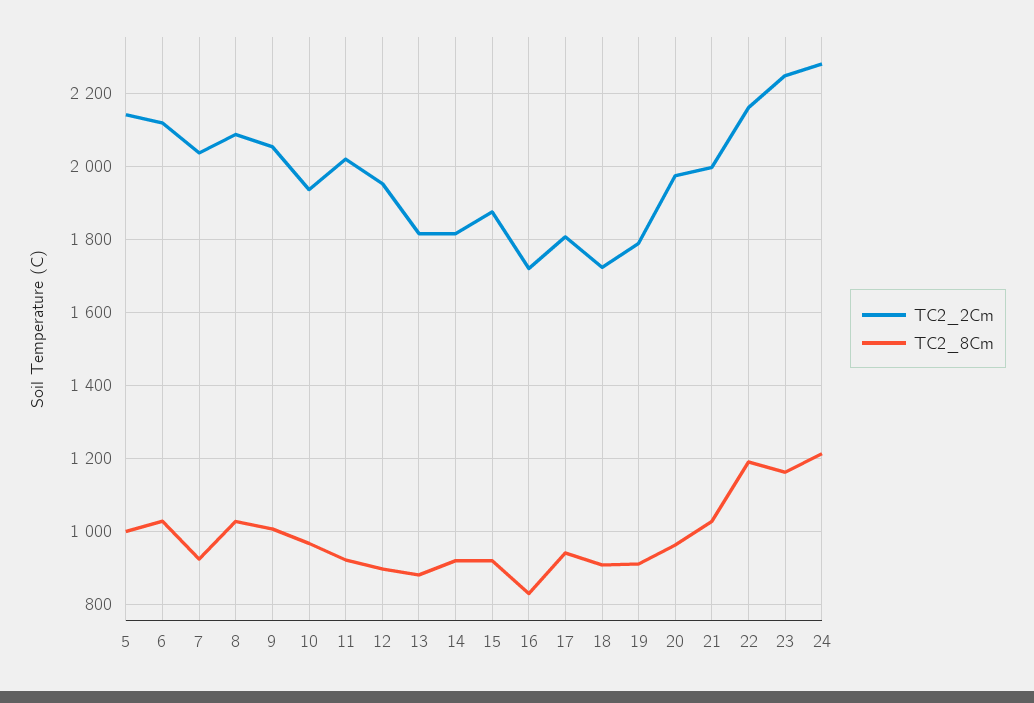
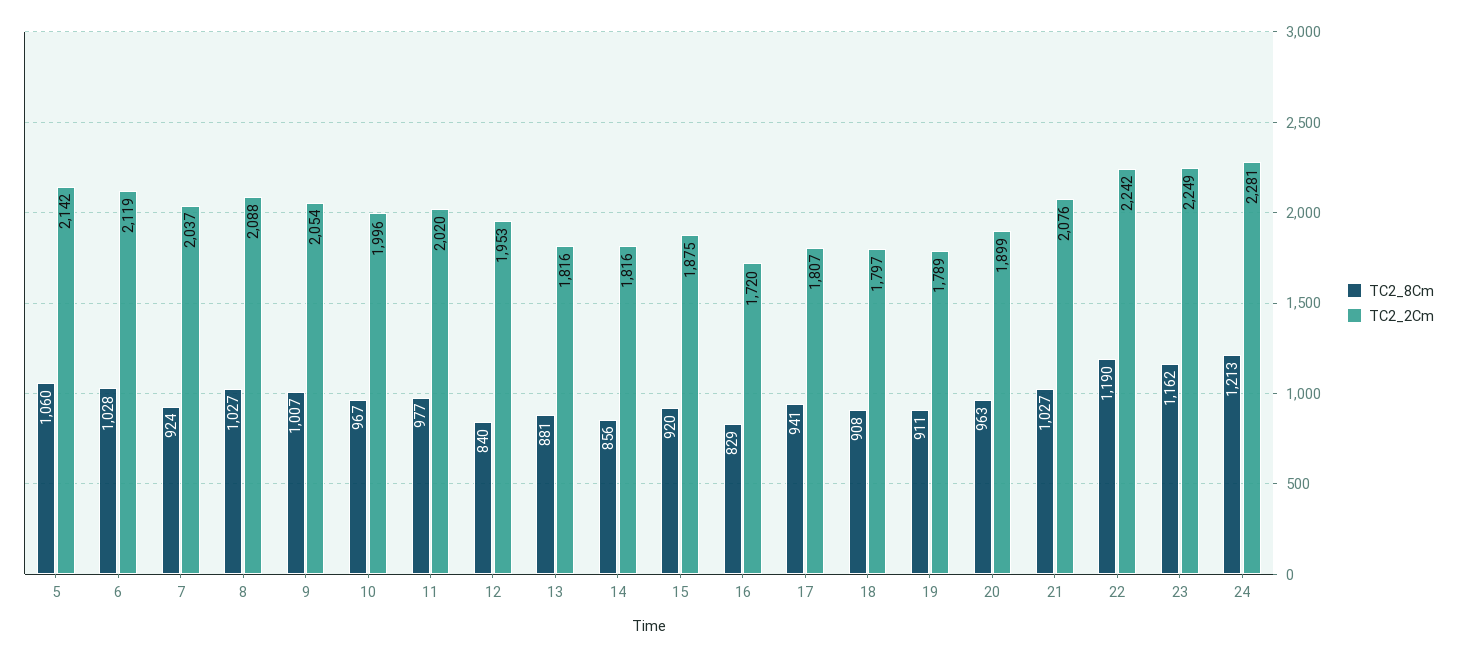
TC2_8Cm, 5: 1000 -> 1060
TC2_2Cm, 10: 1940 -> 1996
TC2_8Cm, 11: 920 -> 977
TC2_8Cm, 12: 900 -> 840
TC2_8Cm, 14: 920 -> 856
TC2_2Cm, 18: 1720 -> 1797
TC2_2Cm, 20: 1980 -> 1899
TC2_2Cm, 21: 2000 -> 2076
TC2_2Cm, 22: 2160 -> 2242

